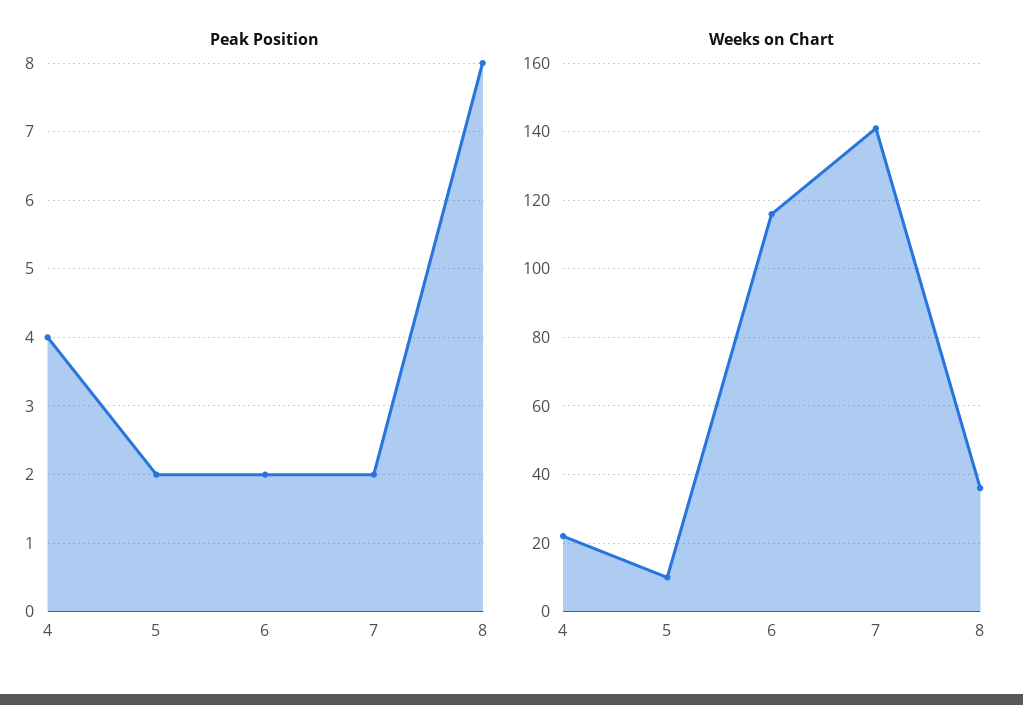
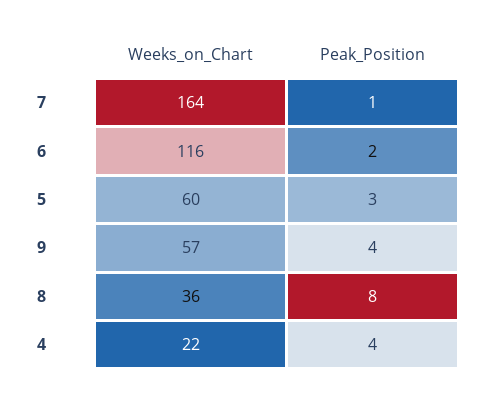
Peak Position, 5: 2 -> 3
Peak Position, 7: 2 -> 1
Weeks on Chart, 5: 10 -> 60
Weeks on Chart, 7: 140 -> 164
Weeks on Chart, 9: none -> 57
Peak Position, 9: none -> 4

